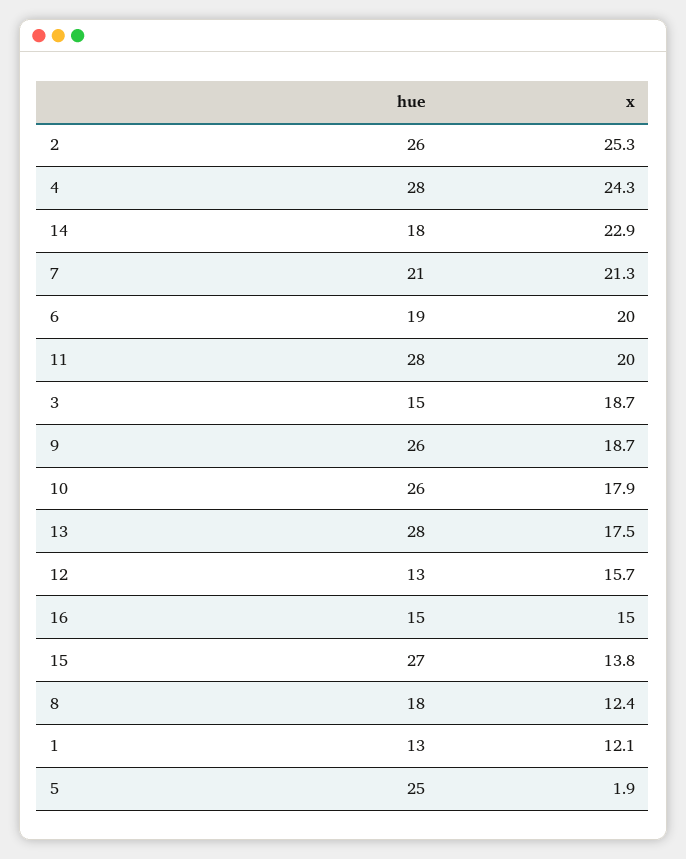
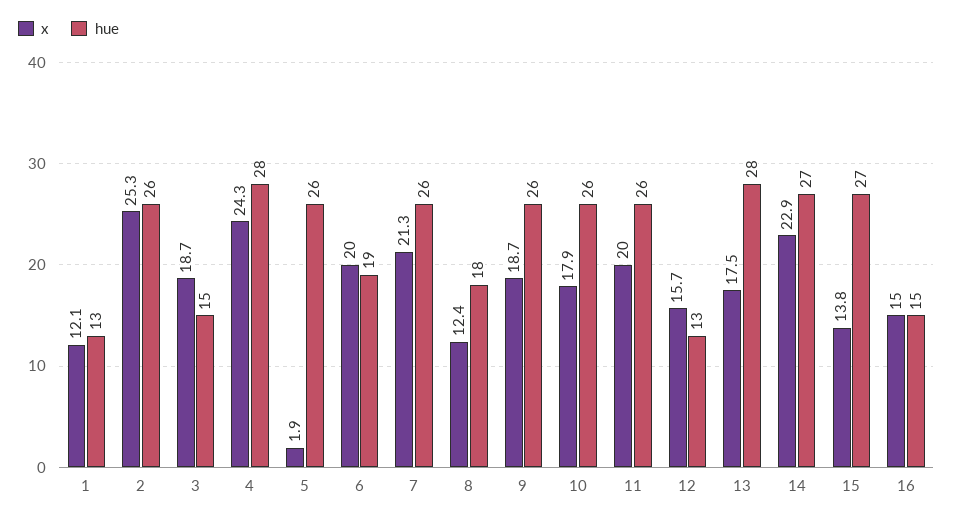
hue, 14: 18 -> 27
hue, 7: 21 -> 26
hue, 11: 28 -> 26
hue, 5: 25 -> 26

